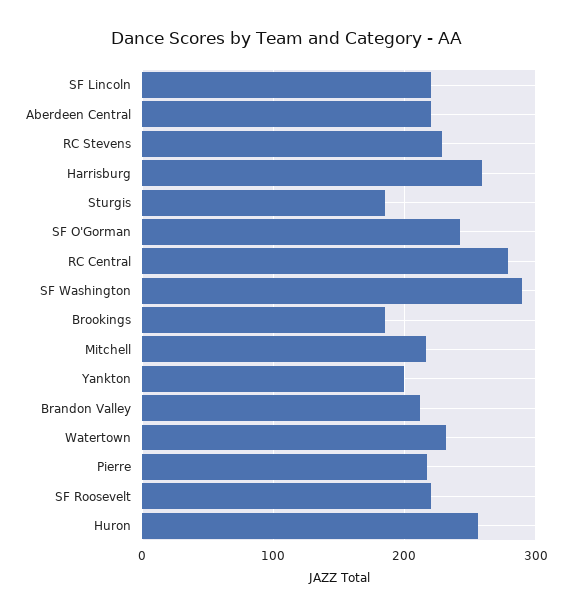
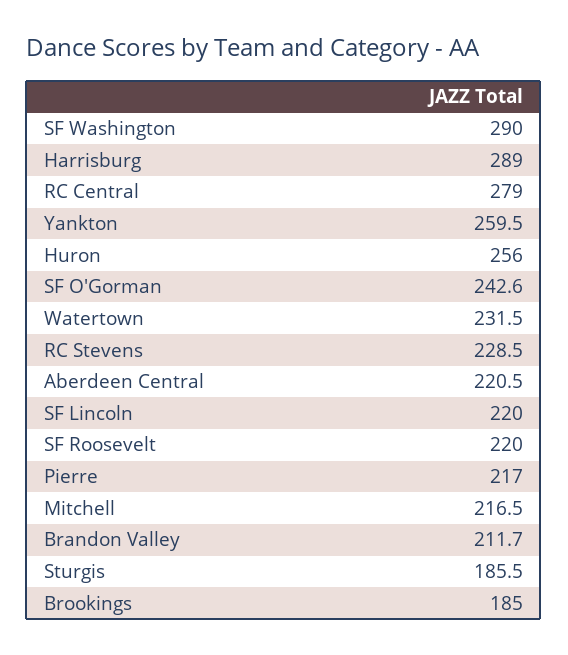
Harrisburg: 260 -> 289
Yankton: 200 -> 259.5

